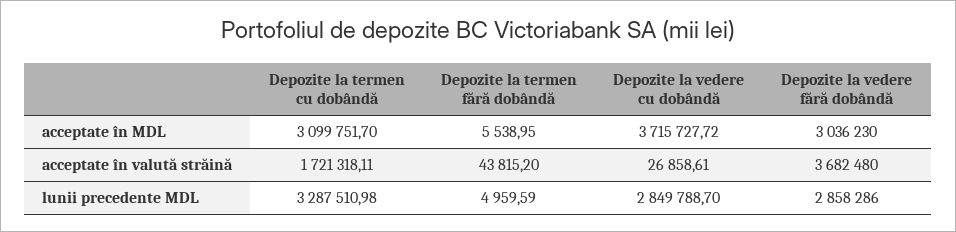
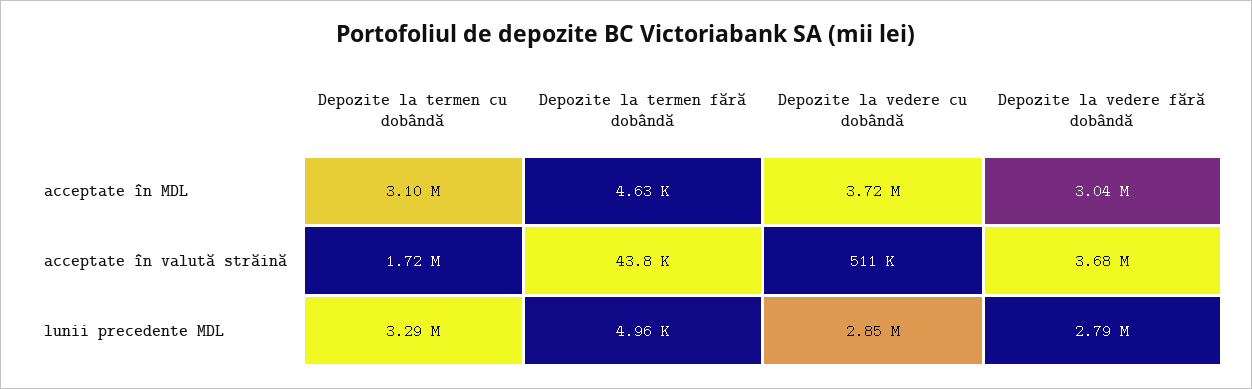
Depozite la termen fără dobândă, acceptate în MDL: 5538.95 -> 4630
Depozite la vedere cu dobândă, acceptate în valută străină: 26858.61 -> 511000
Depozite la vedere fără dobândă, lunii precedente MDL: 2858286 -> 2790000

